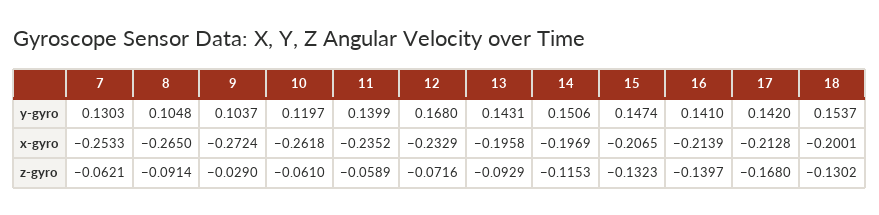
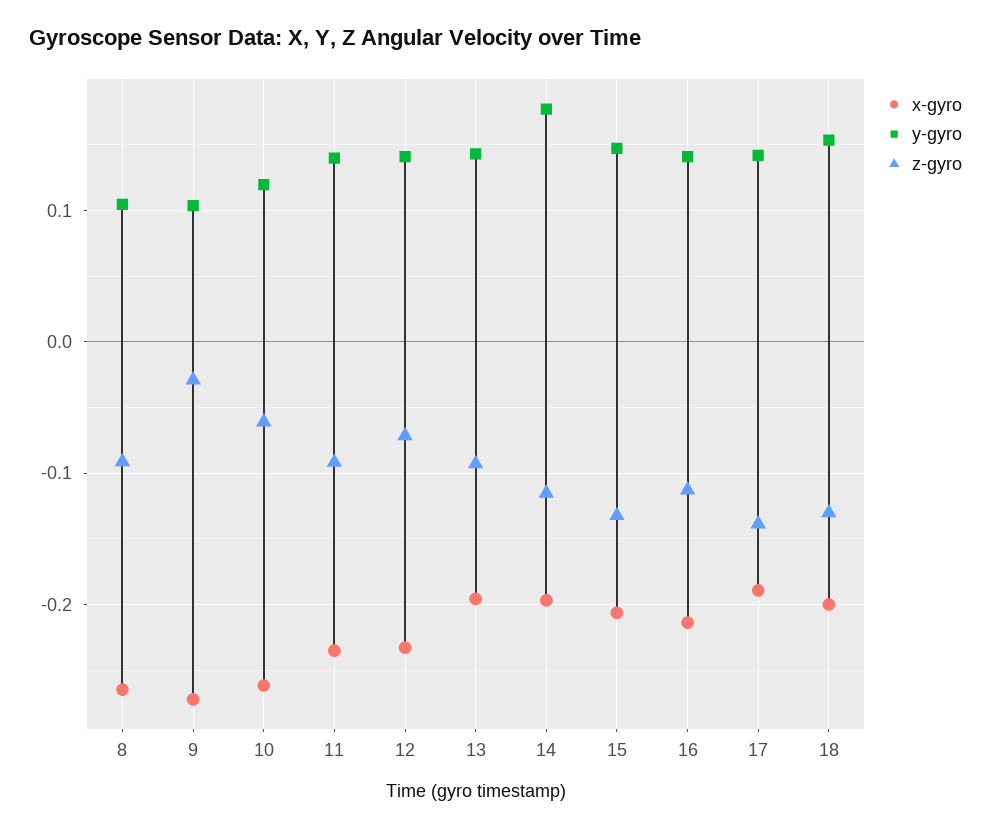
y-gyro, 7: 0.1303 -> none
y-gyro, 12: 0.168 -> 0.14
y-gyro, 14: 0.1506 -> 0.18
x-gyro, 7: -0.2533 -> none
x-gyro, 17: -0.2128 -> -0.19
z-gyro, 7: -0.0621 -> none
z-gyro, 11: -0.0589 -> -0.09
z-gyro, 16: -0.1397 -> -0.11
z-gyro, 17: -0.168 -> -0.14

